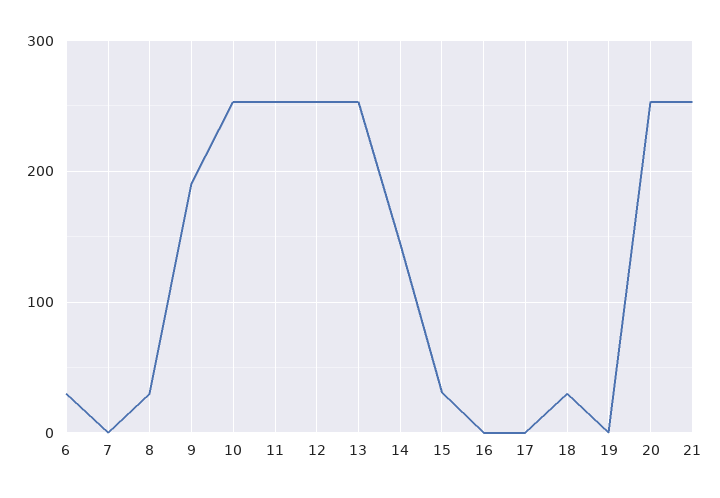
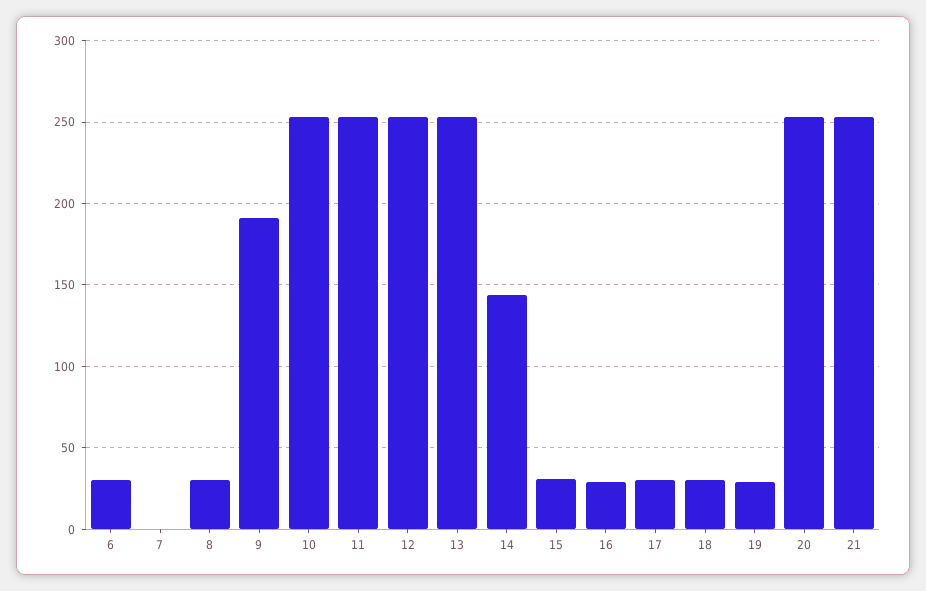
16: 0 -> 30
17: 0 -> 30
19: 0 -> 30

